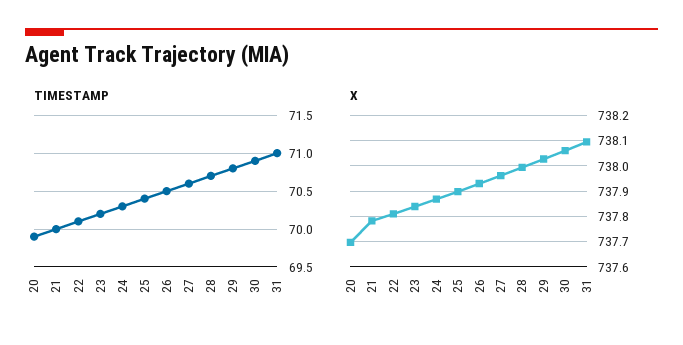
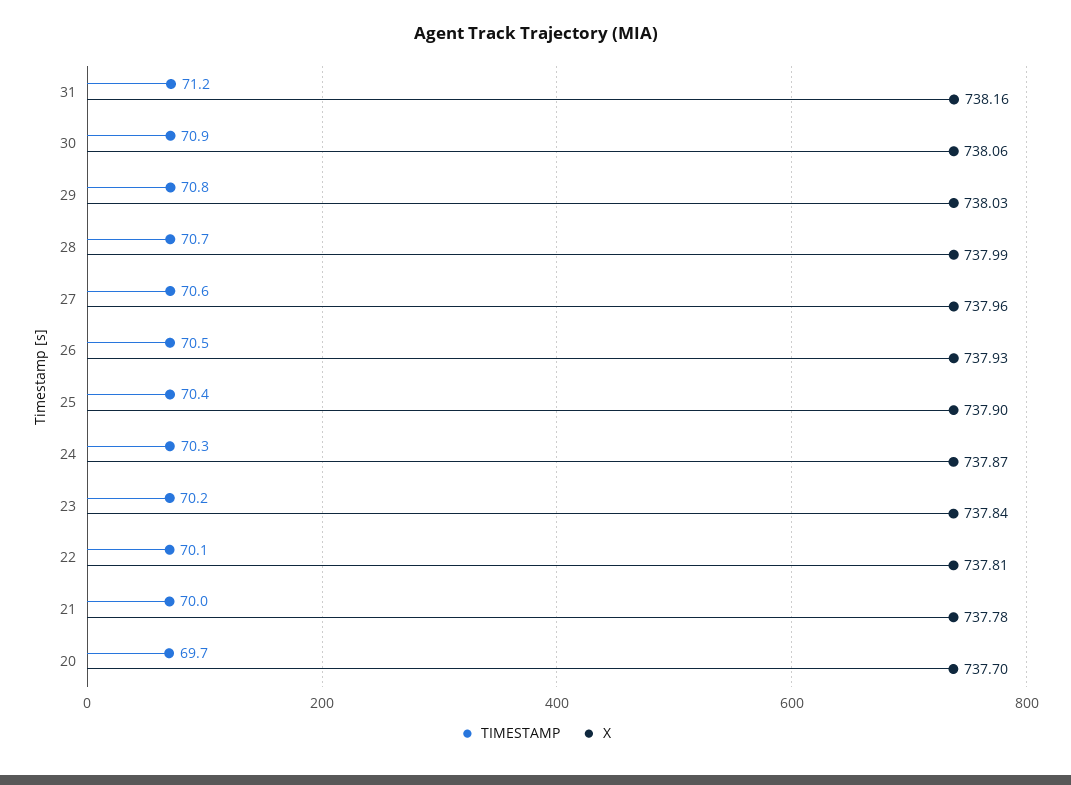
TIMESTAMP, 20: 69.9 -> 69.7
TIMESTAMP, 31: 71 -> 71.2
X, 31: 738.1 -> 738.16

